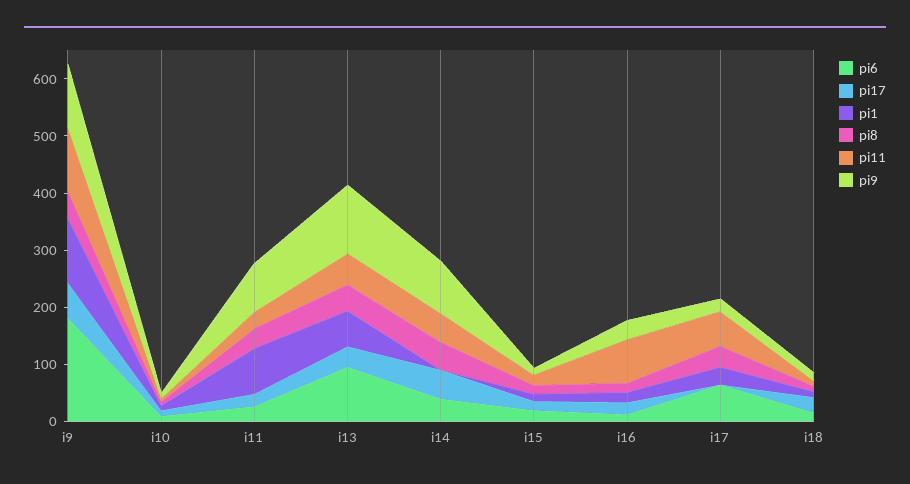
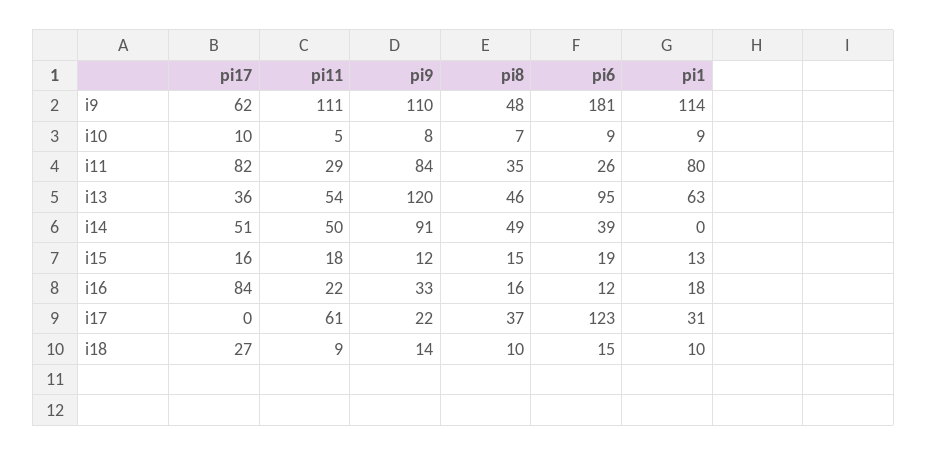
pi17, i11: 20 -> 82
pi17, i16: 20 -> 84
pi11, i16: 80 -> 22
pi6, i17: 60 -> 123

